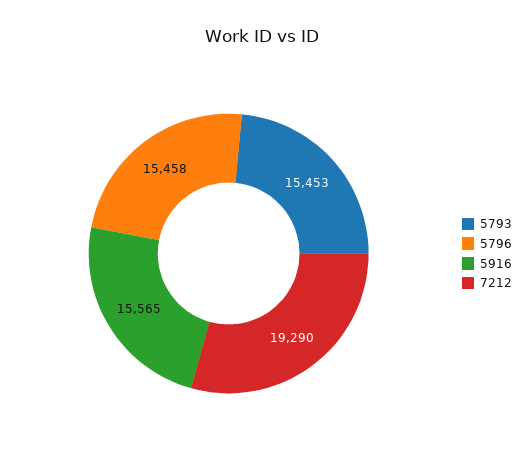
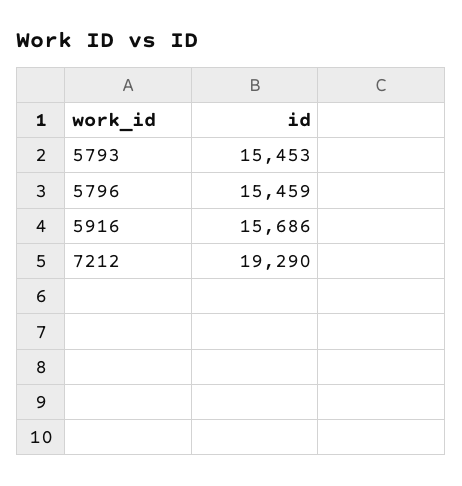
5796: 15458 -> 15459
5916: 15565 -> 15686

